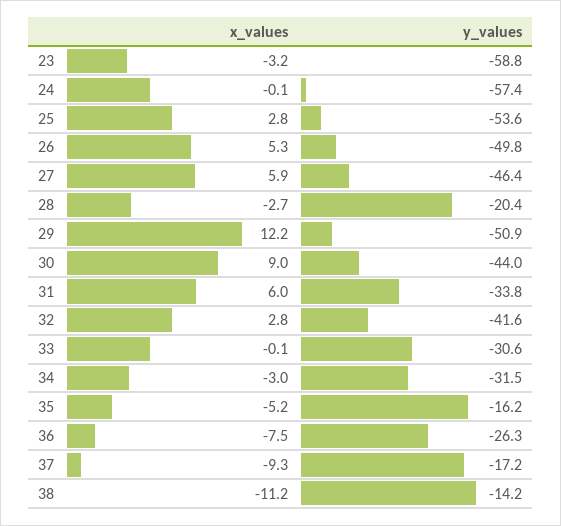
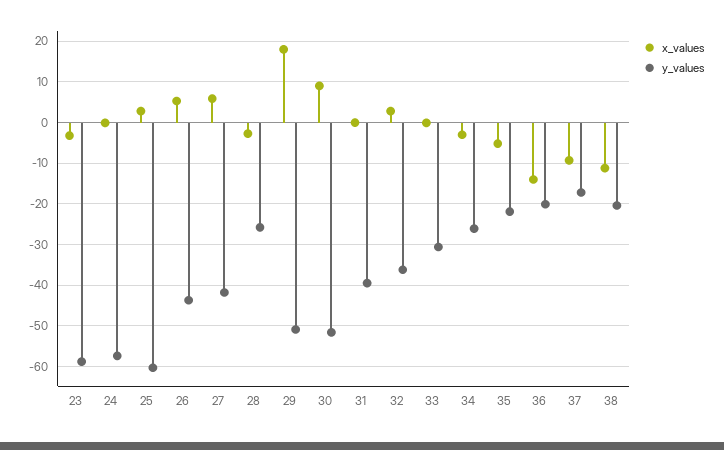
y_values, 25: -53.6 -> -60
y_values, 26: -49.8 -> -44
y_values, 27: -46.4 -> -42
y_values, 28: -20.4 -> -26
x_values, 29: 12.2 -> 18
y_values, 30: -44 -> -52
x_values, 31: 6 -> 0
y_values, 31: -33.8 -> -40
y_values, 32: -41.6 -> -36
y_values, 34: -31.5 -> -26
y_values, 35: -16.2 -> -22
x_values, 36: -7.5 -> -14
y_values, 36: -26.3 -> -20
y_values, 38: -14.2 -> -20

